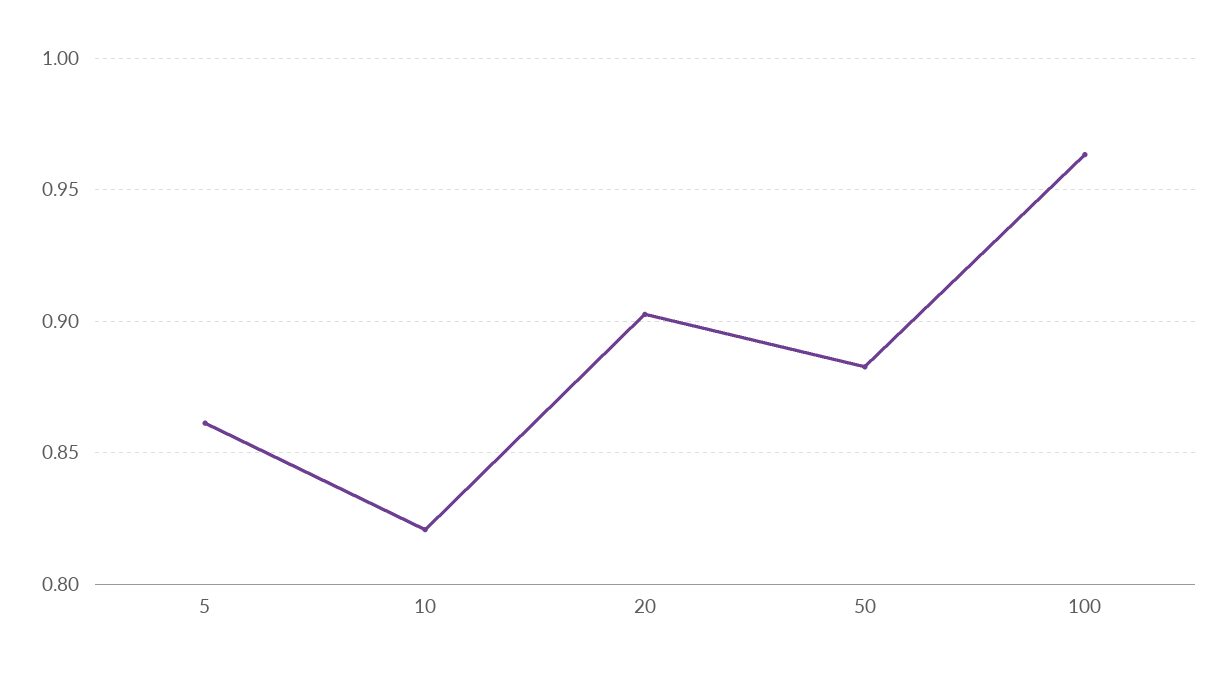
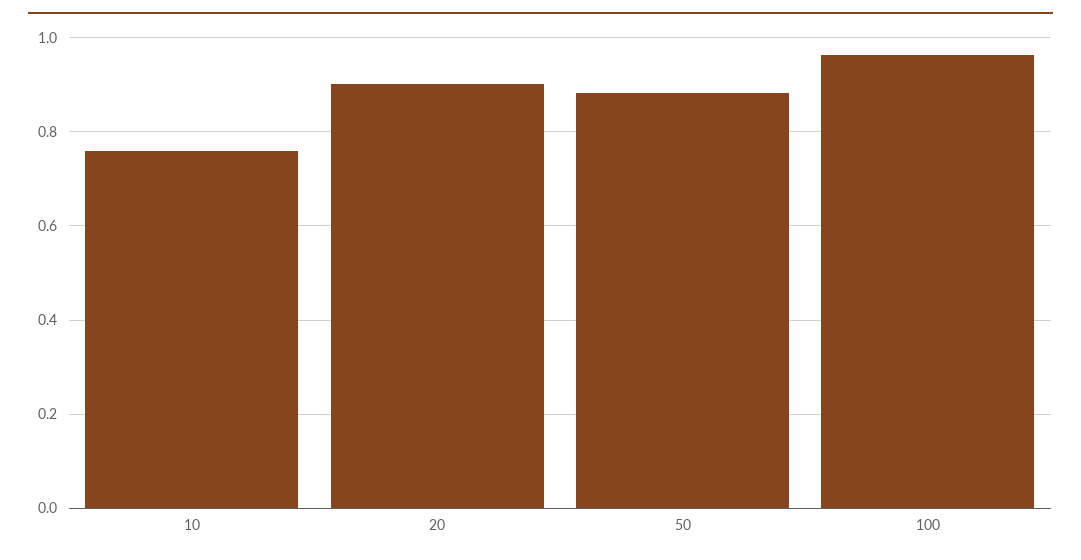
5: 0.86 -> none
10: 0.82 -> 0.76

